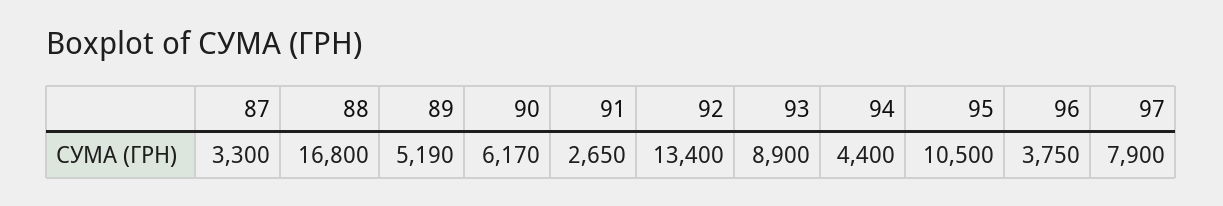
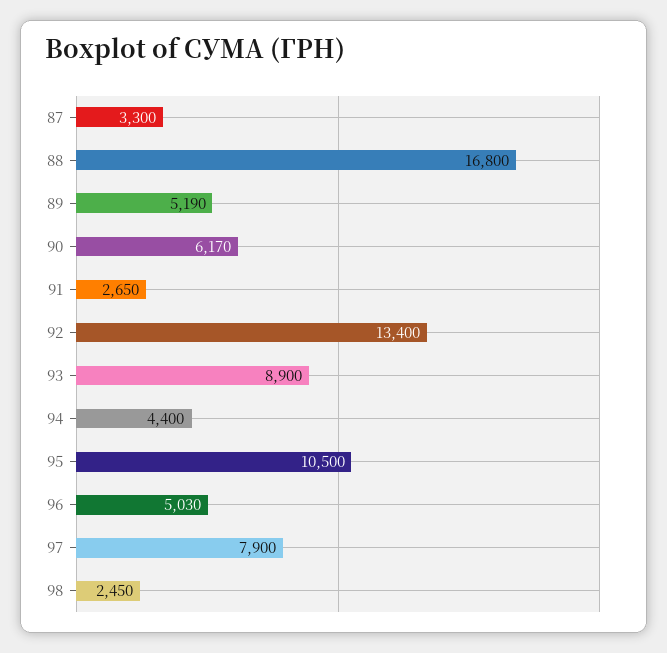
96: 3750 -> 5030
98: none -> 2450

